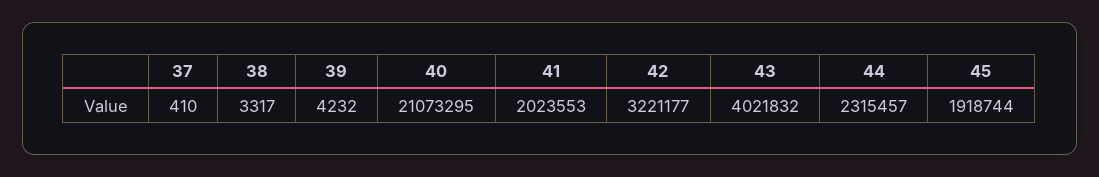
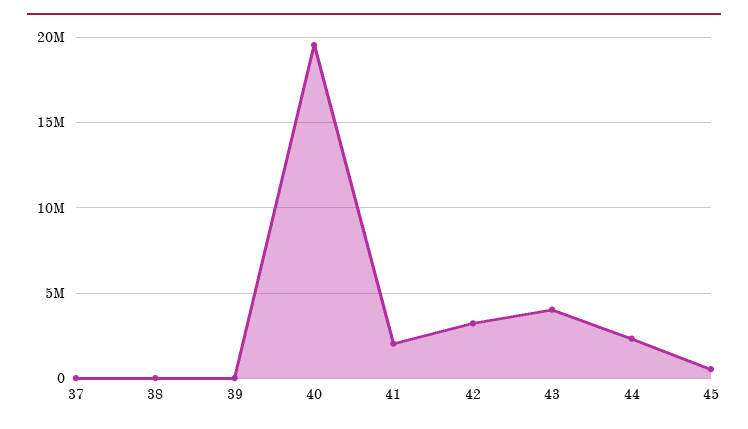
40: 21073295 -> 19500000
45: 1918744 -> 500000

